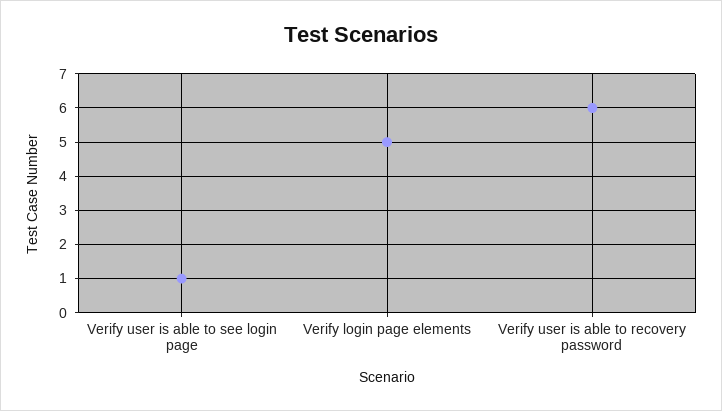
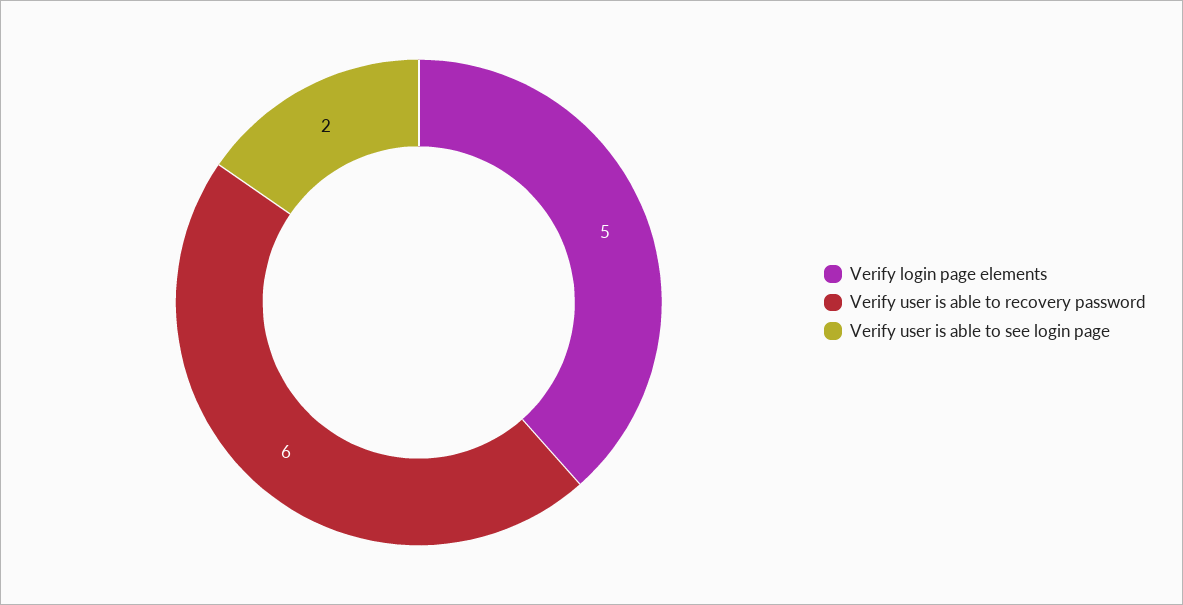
Verify user is able to see login page: 1 -> 2

